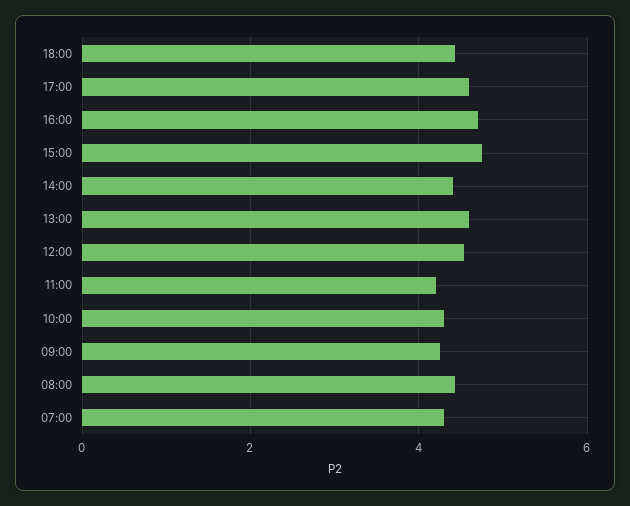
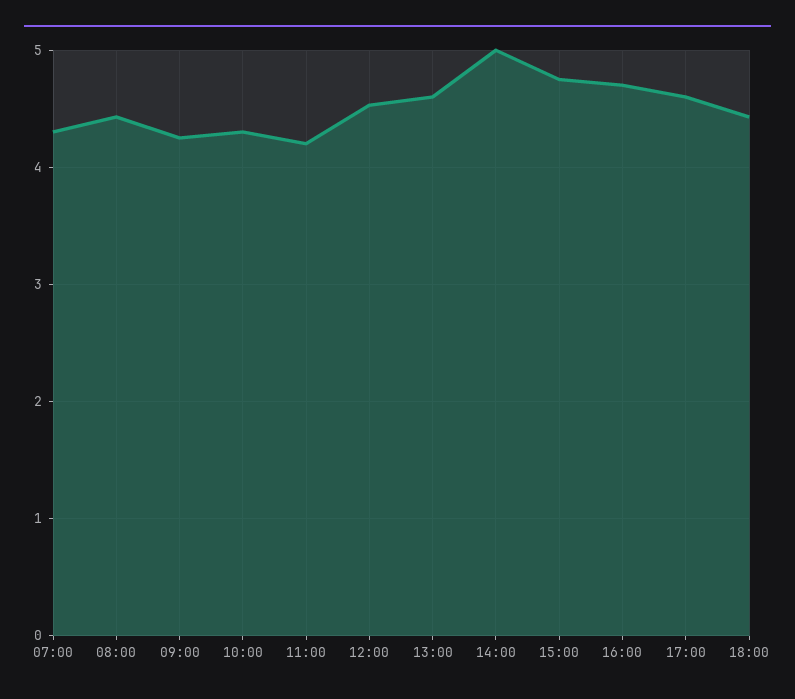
14:00: 4.4 -> 5

